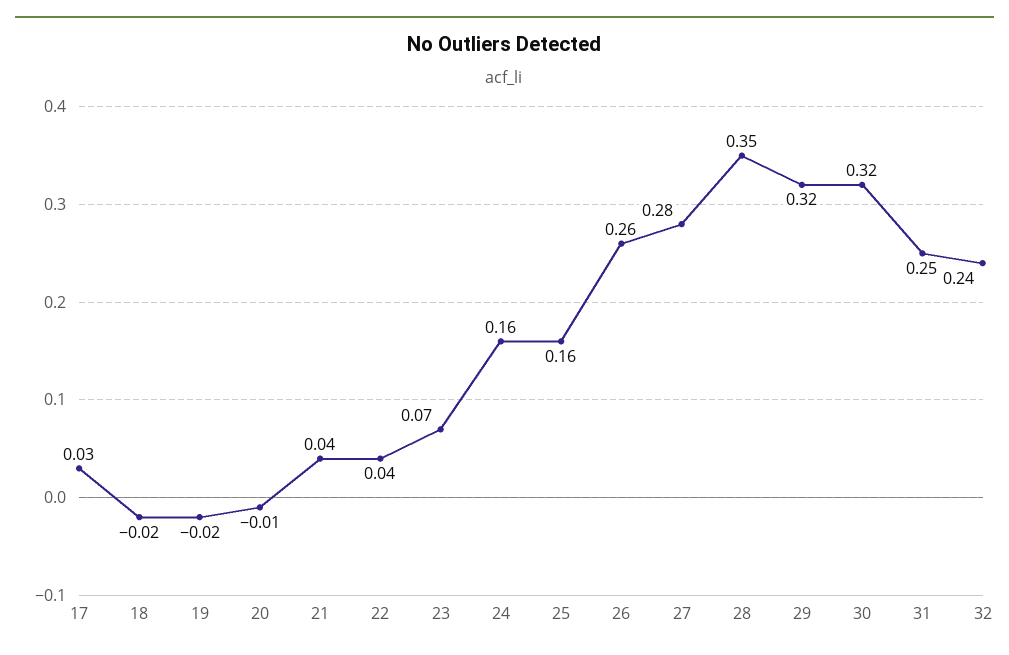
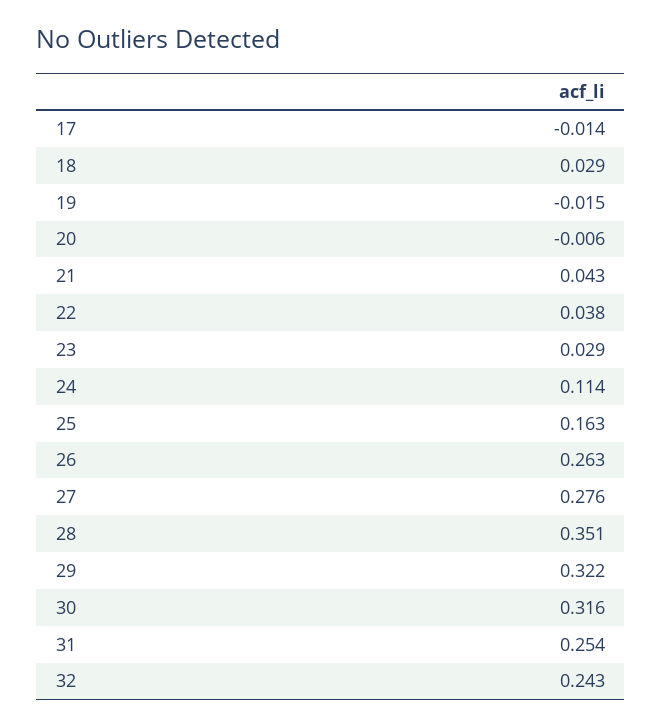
17: 0.03 -> -0.014
18: -0.02 -> 0.029
23: 0.07 -> 0.029
24: 0.16 -> 0.114

